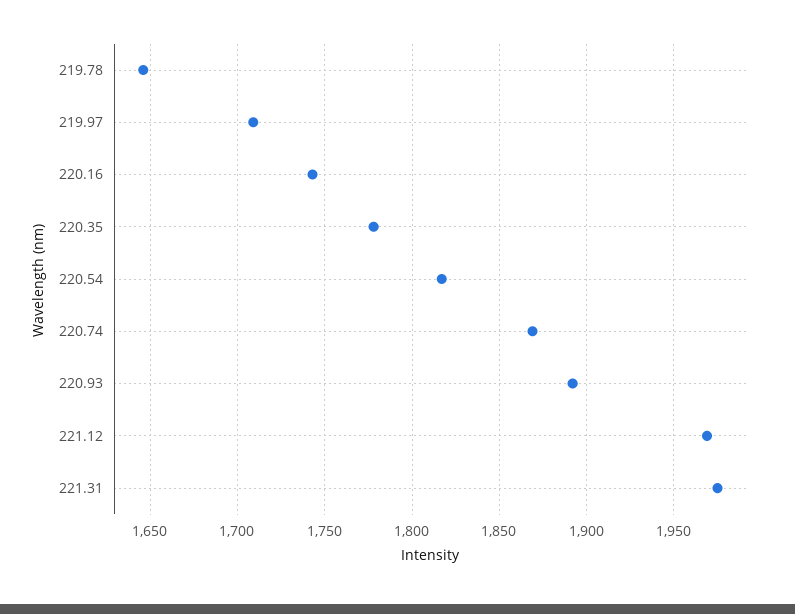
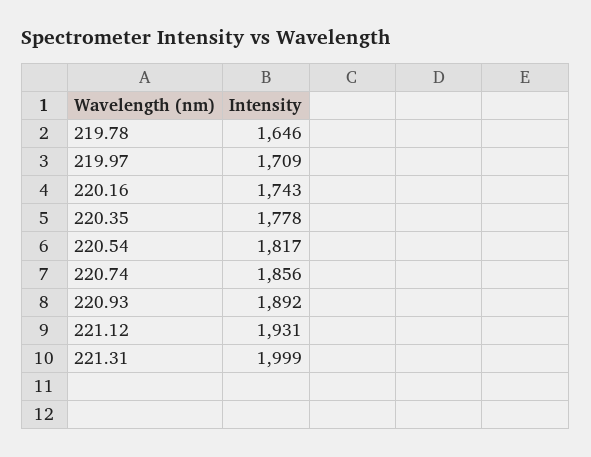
220.74: 1870 -> 1856
221.12: 1970 -> 1931
221.31: 1975 -> 1999

